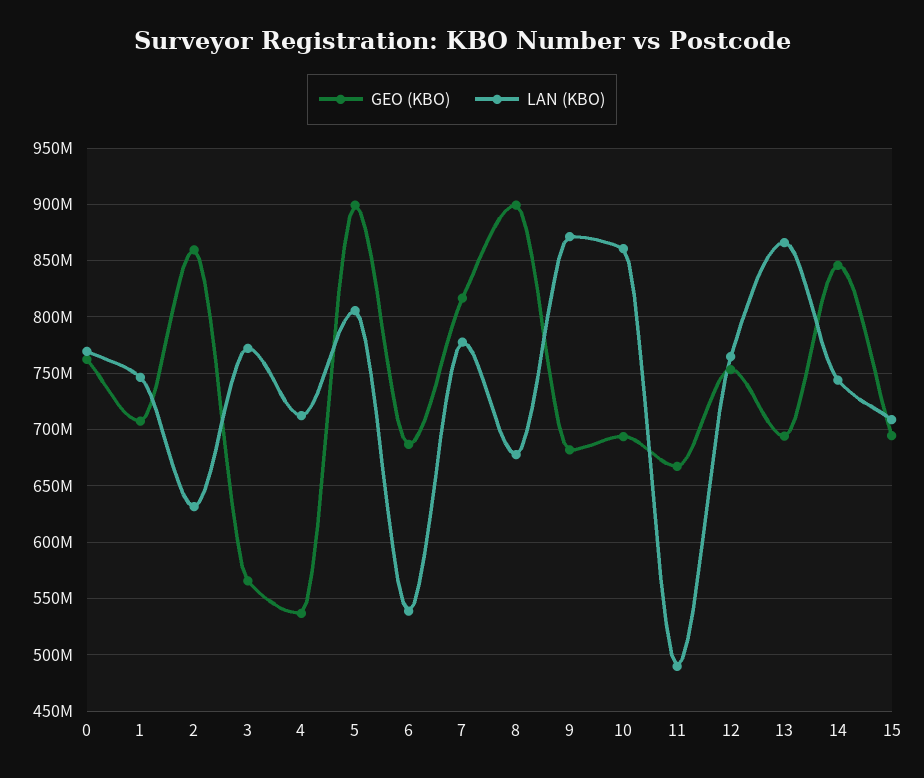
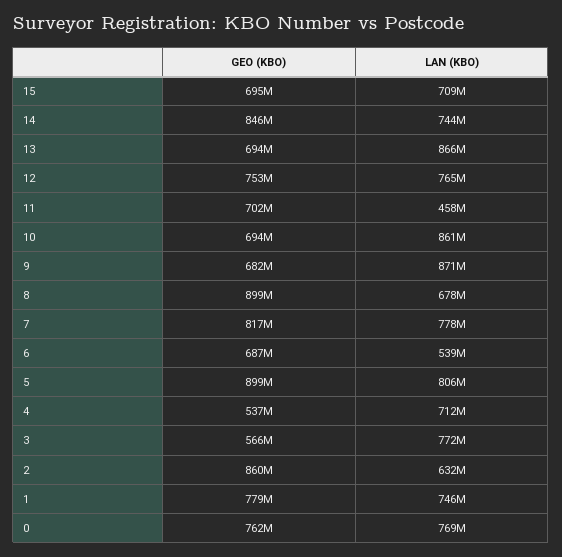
GEO (KBO), 1: 710000000 -> 779000000
GEO (KBO), 11: 670000000 -> 702000000
LAN (KBO), 11: 490000000 -> 458000000

